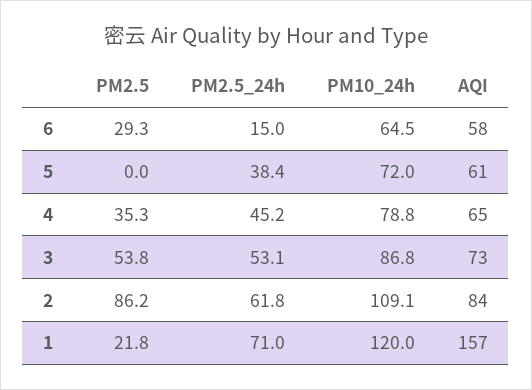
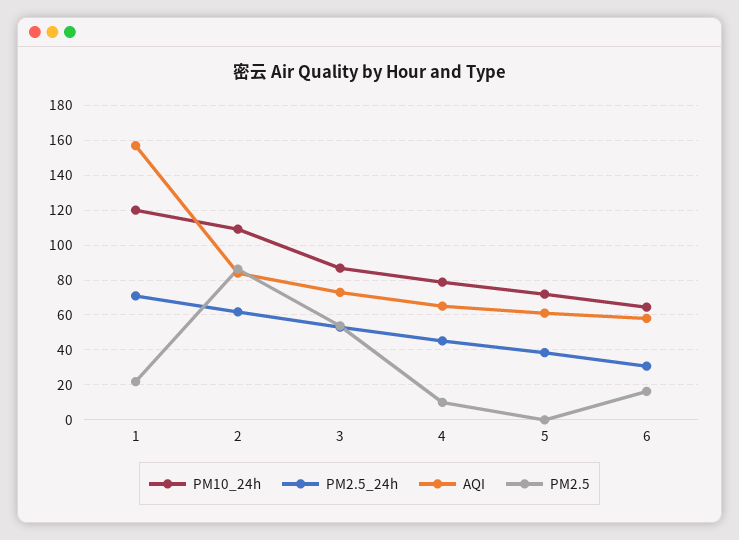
PM2.5, 6: 29.3 -> 15
PM2.5_24h, 6: 15 -> 30
PM2.5, 4: 35.3 -> 10

